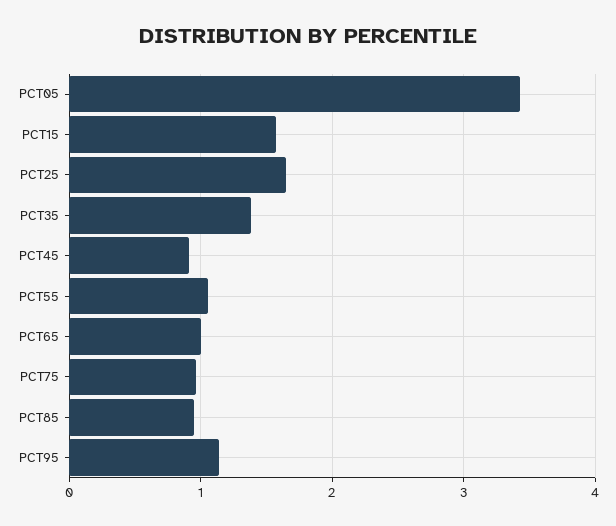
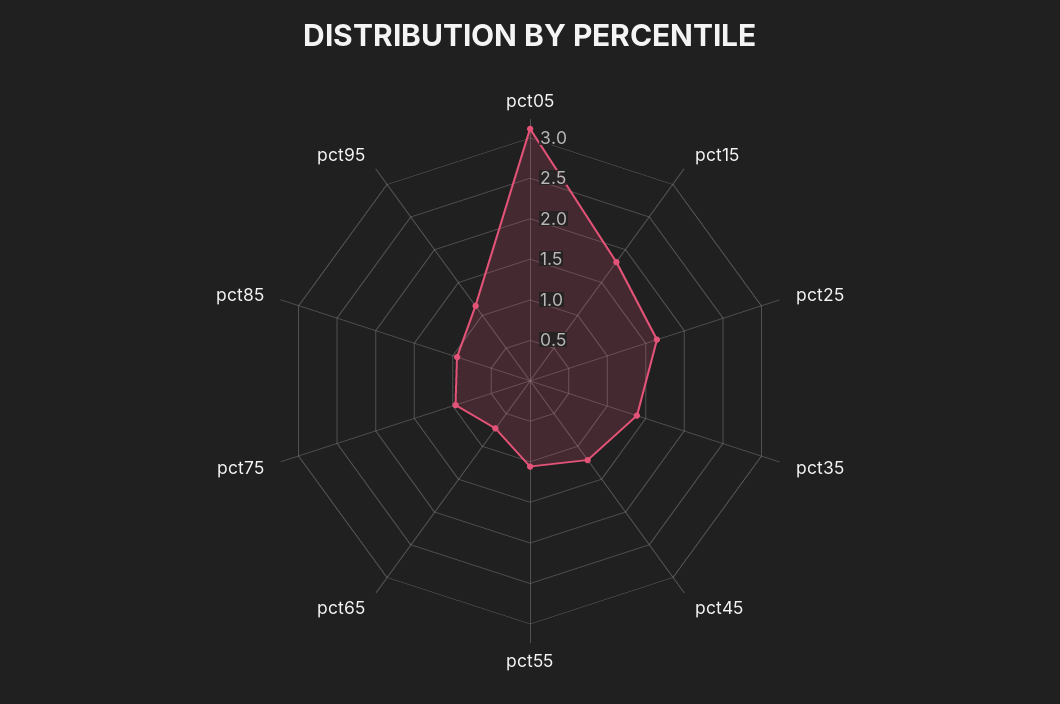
PCT05: 3.4 -> 3.1
PCT15: 1.6 -> 1.8
PCT45: 0.9 -> 1.2
PCT65: 1 -> 0.7

